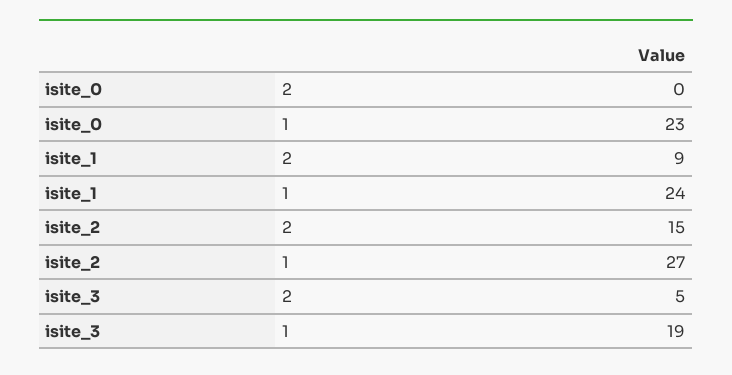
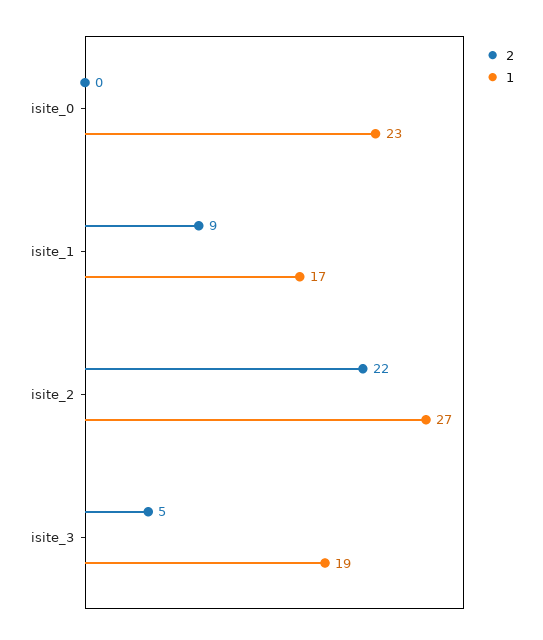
1, isite_1: 24 -> 17
2, isite_2: 15 -> 22

